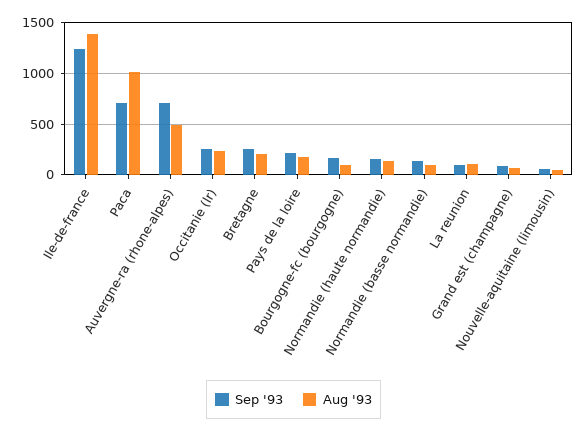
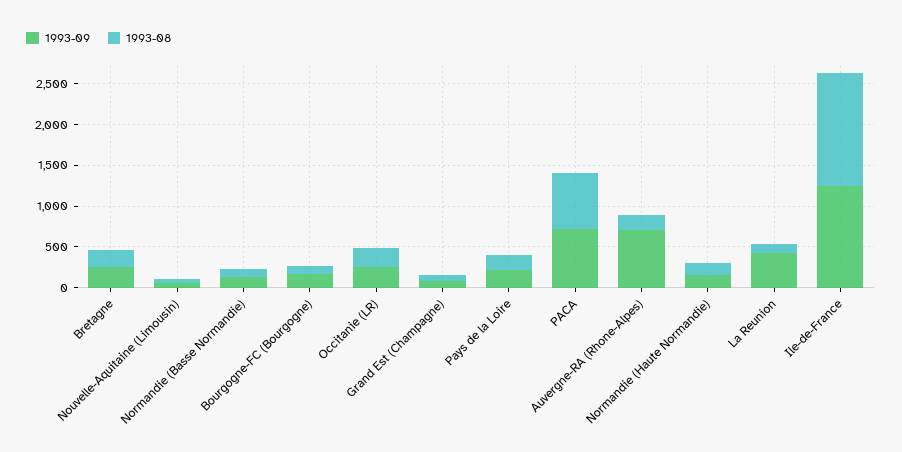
Aug '93, Paca: 1000 -> 700
Aug '93, Auvergne-ra (rhone-alpes): 500 -> 200
Sep '93, La reunion: 100 -> 400

